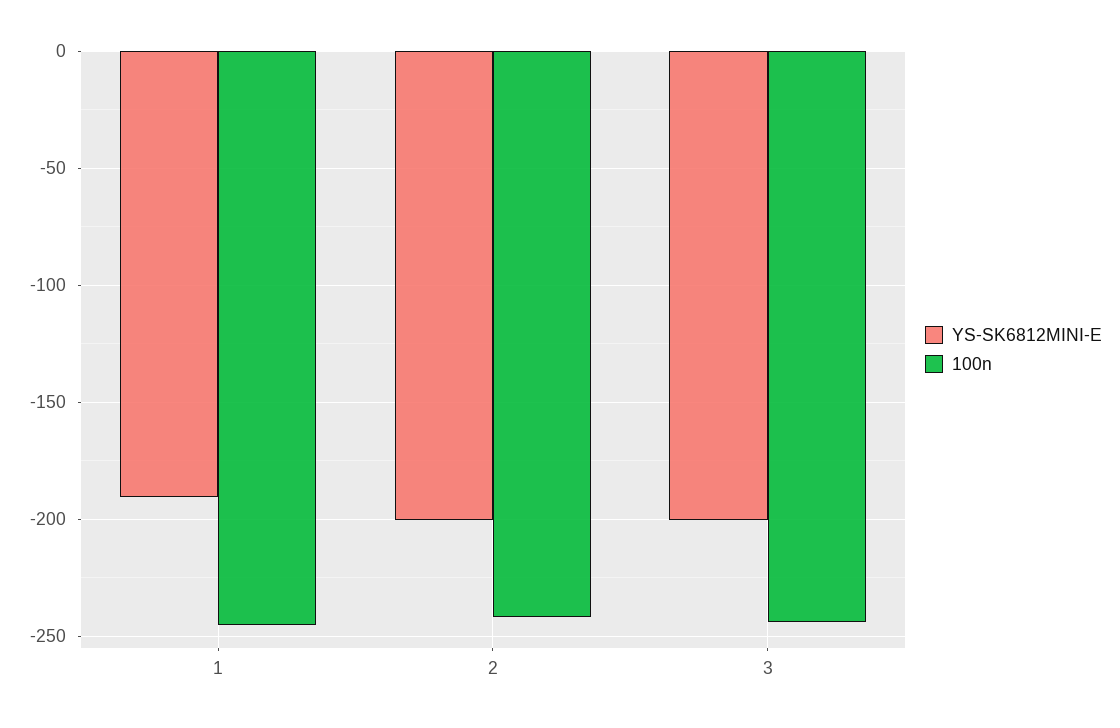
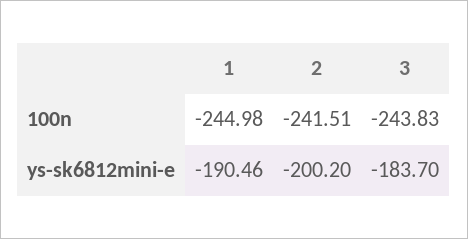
YS-SK6812MINI-E, 3: -200 -> -183.7

